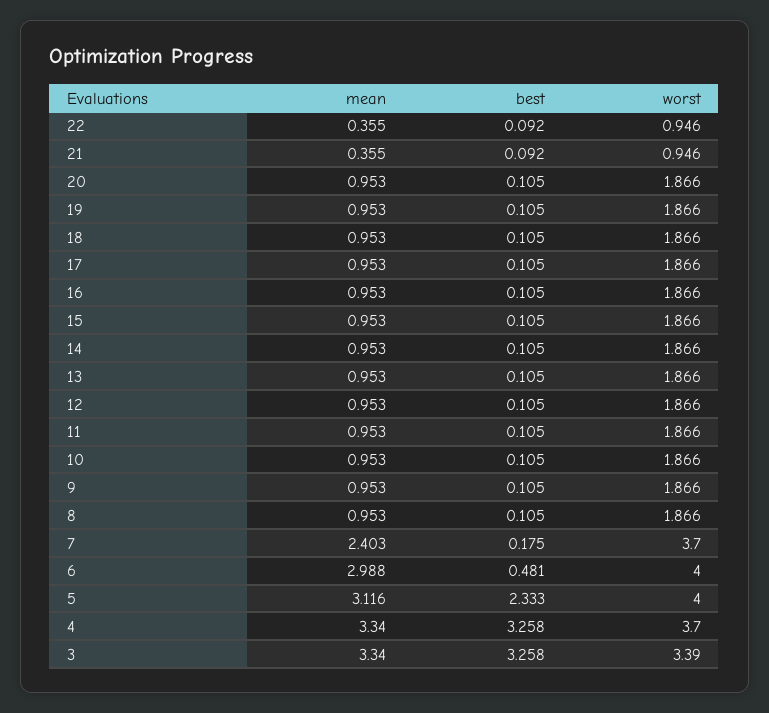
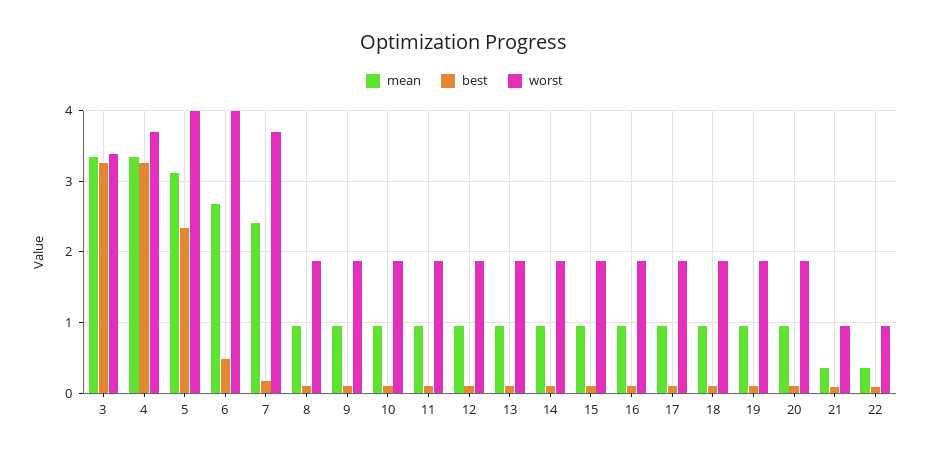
mean, 6: 2.988 -> 2.7

